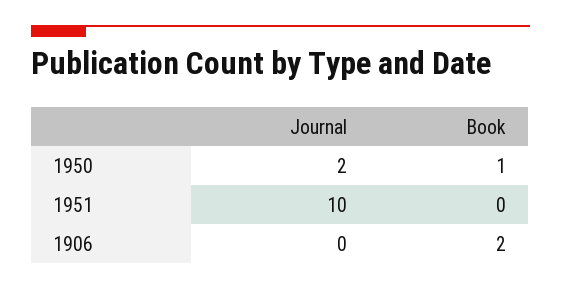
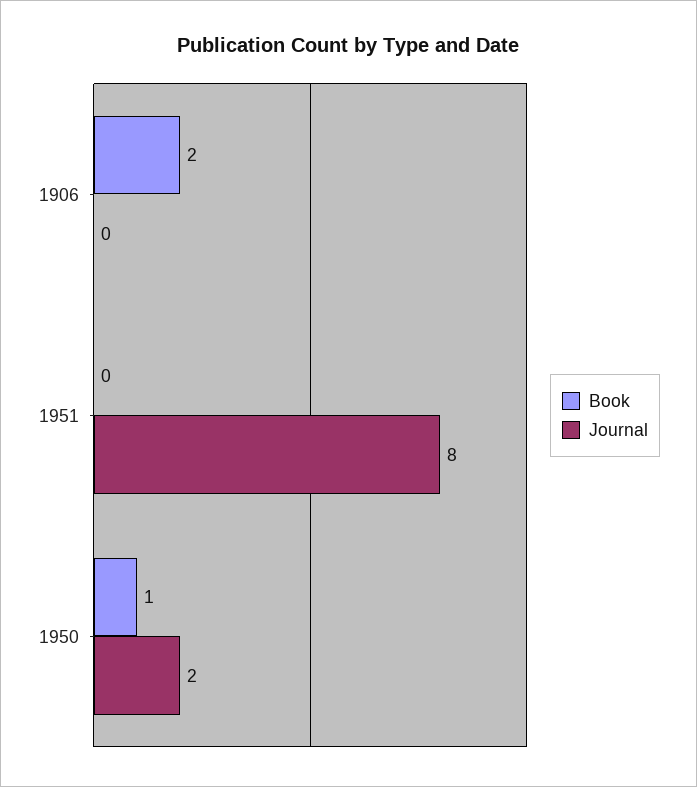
Journal, 1951: 10 -> 8

